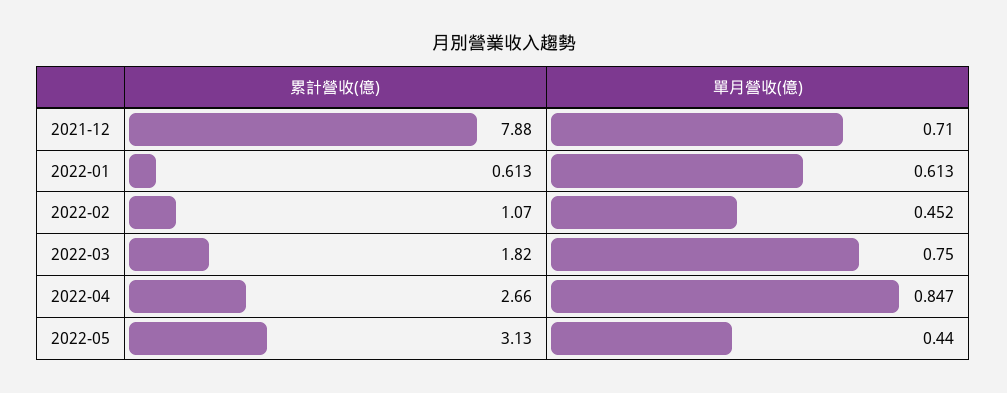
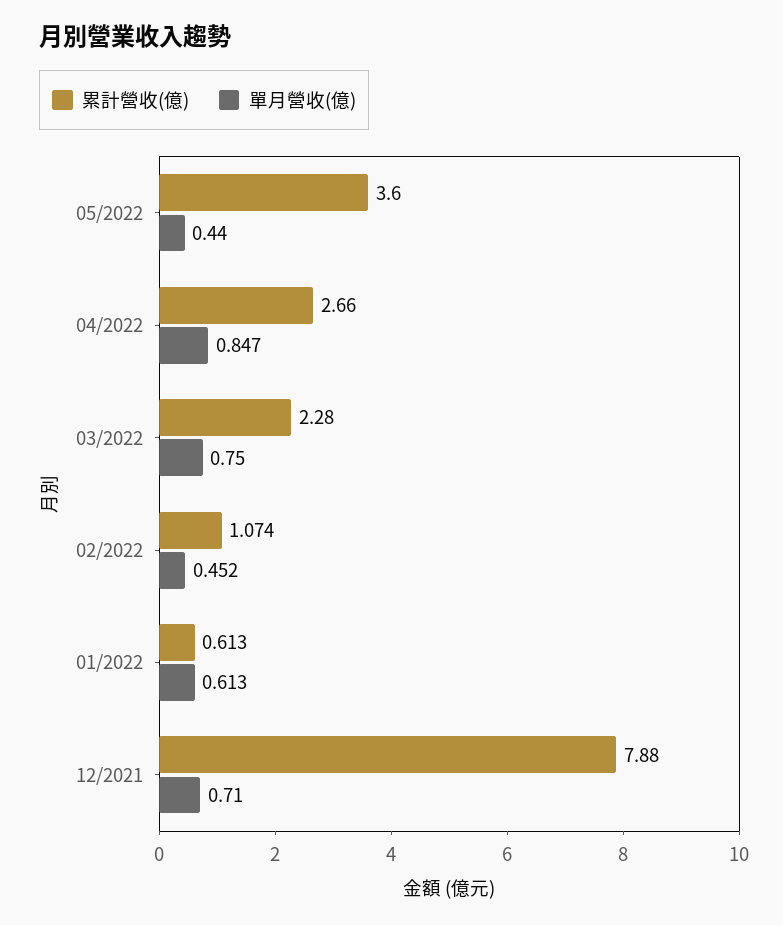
累計營收(億), 2022-02: 1.07 -> 1.074
累計營收(億), 2022-03: 1.82 -> 2.28
累計營收(億), 2022-05: 3.13 -> 3.6

